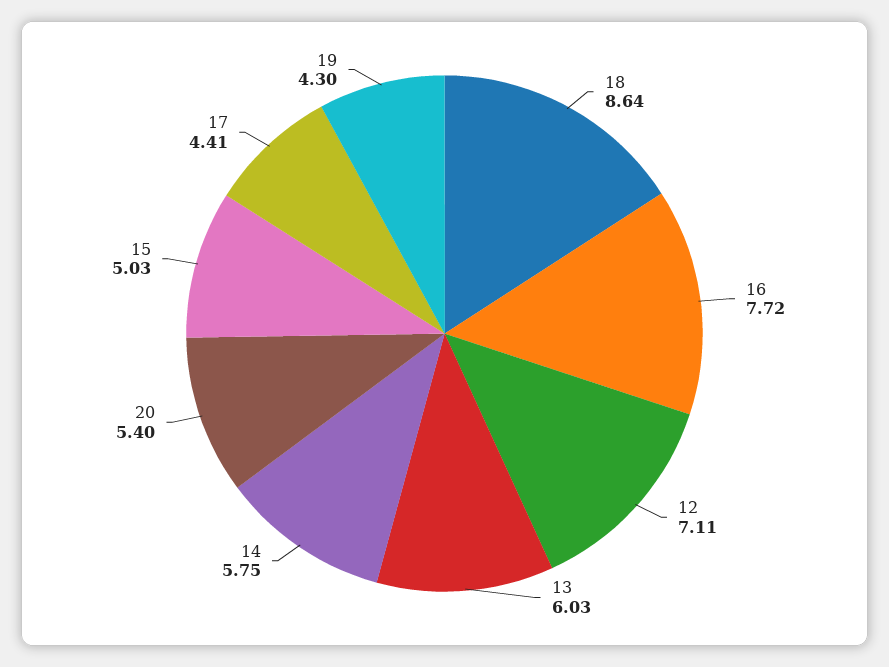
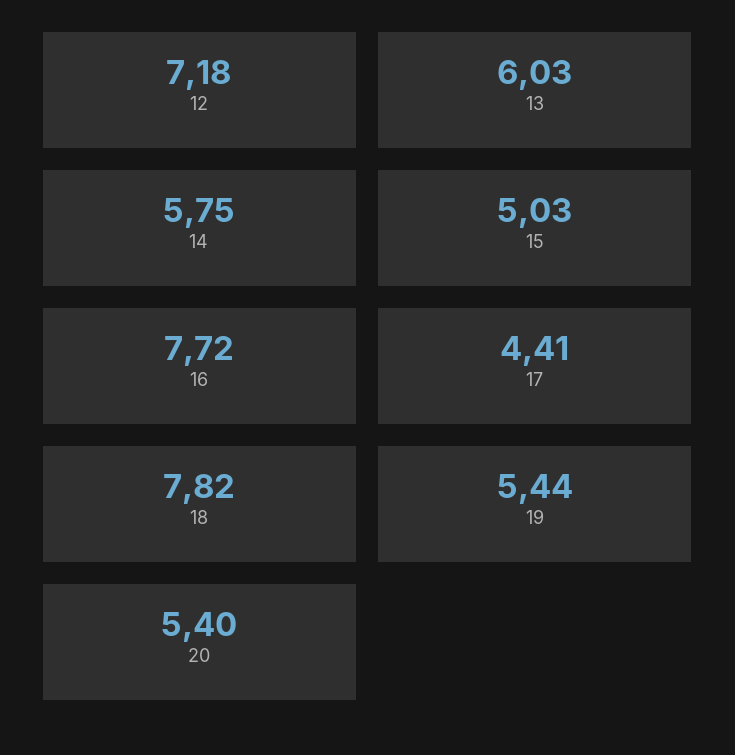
18: 8.64 -> 7.82
12: 7.11 -> 7.18
19: 4.3 -> 5.44

